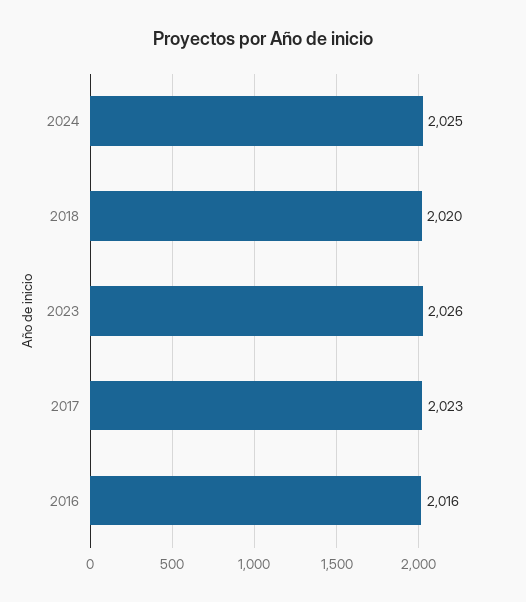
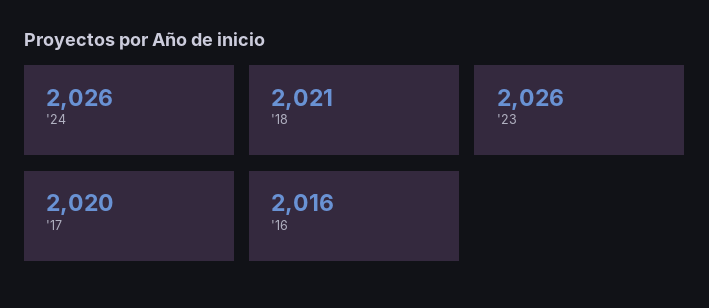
2024: 2025 -> 2026
2018: 2020 -> 2021
2017: 2023 -> 2020

